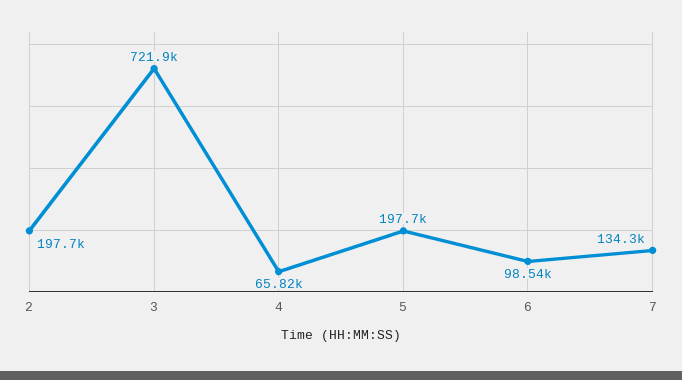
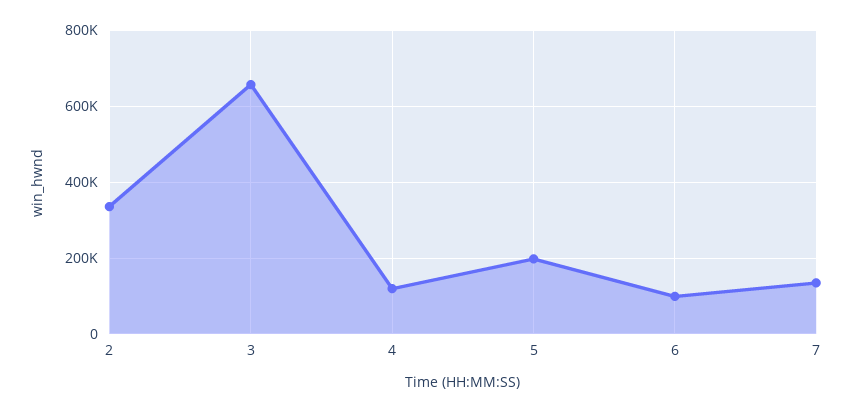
2: 197700 -> 340000
3: 721900 -> 660000
4: 65820 -> 120000

